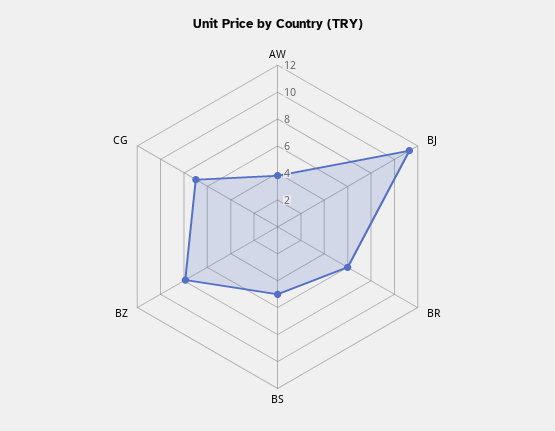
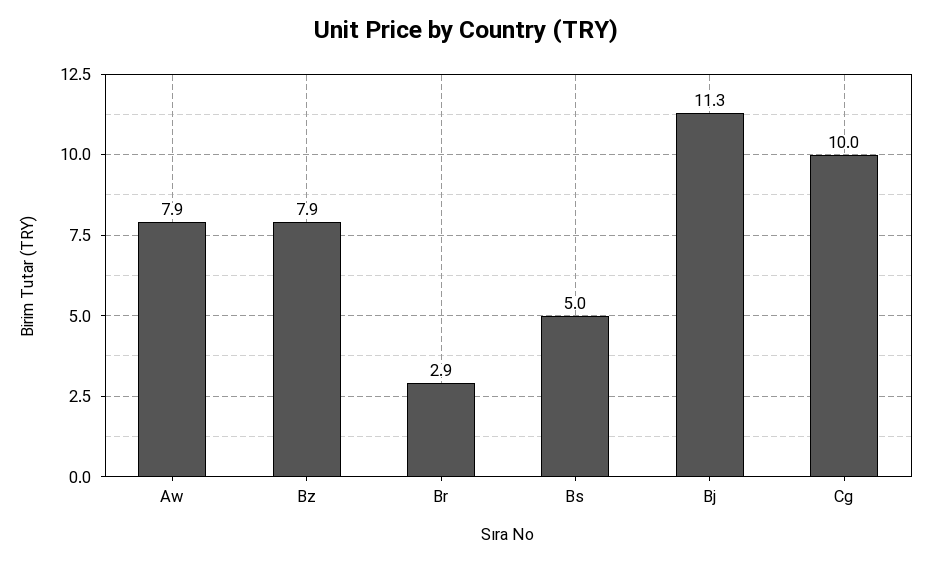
AW: 4 -> 7.9
BR: 6 -> 2.9
CG: 7 -> 10

